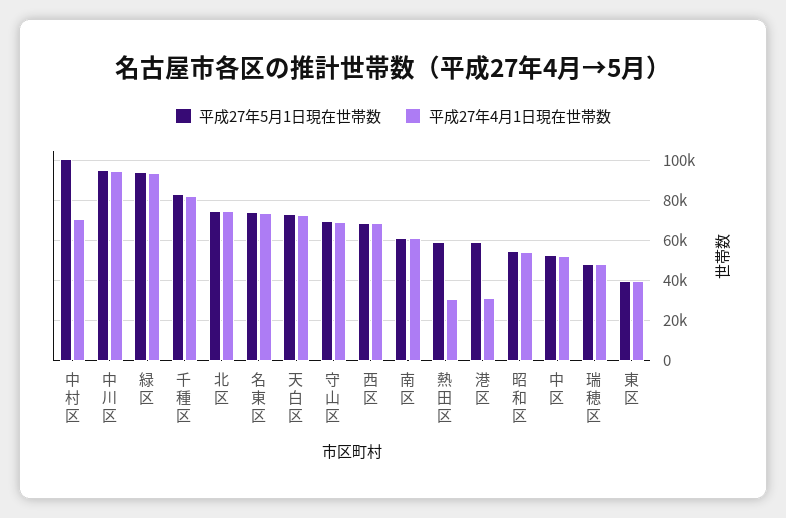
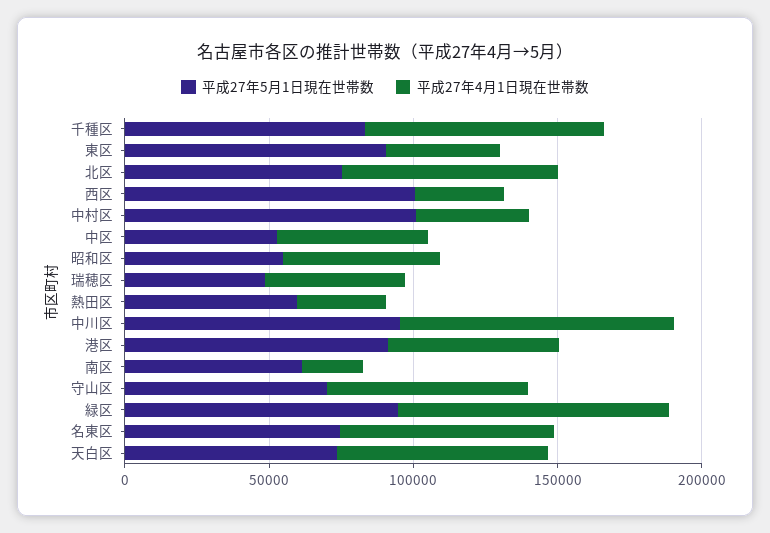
平成27年4月1日現在世帯数, 中村区: 70000 -> 40000
平成27年5月1日現在世帯数, 西区: 70000 -> 100000
平成27年4月1日現在世帯数, 西区: 70000 -> 30000
平成27年4月1日現在世帯数, 南区: 60000 -> 20000
平成27年5月1日現在世帯数, 港区: 60000 -> 90000
平成27年4月1日現在世帯数, 港区: 30000 -> 60000
平成27年5月1日現在世帯数, 東区: 40000 -> 90000

